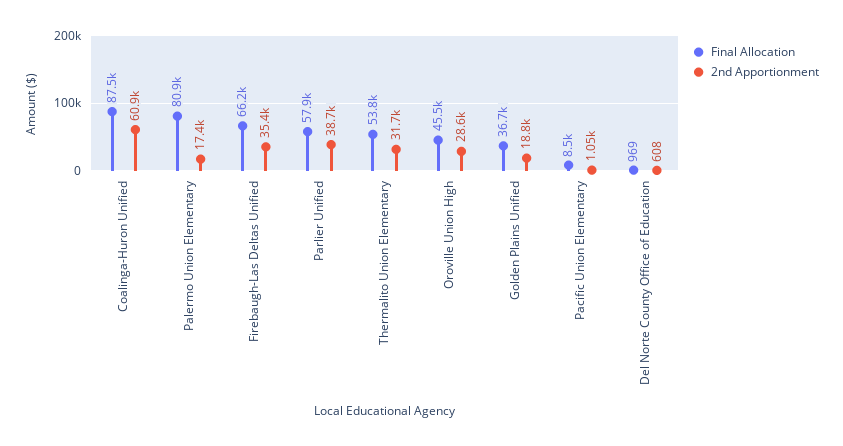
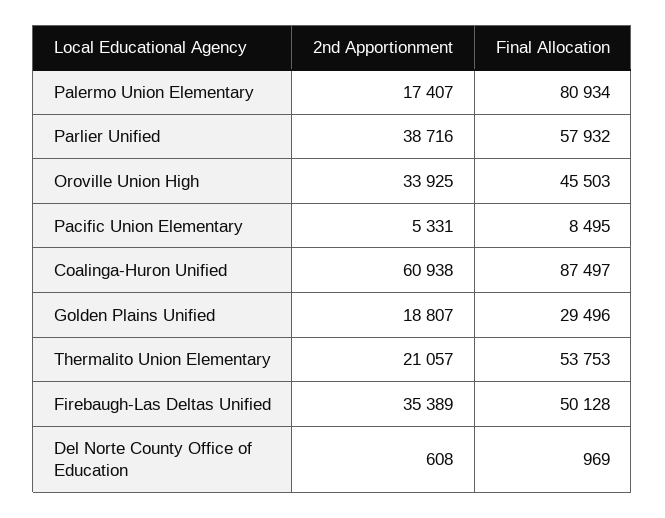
Final Allocation, Firebaugh-Las Deltas Unified: 66200 -> 50128
2nd Apportionment, Thermalito Union Elementary: 31700 -> 21057
2nd Apportionment, Oroville Union High: 28600 -> 33925
Final Allocation, Golden Plains Unified: 36700 -> 29496
2nd Apportionment, Pacific Union Elementary: 1050 -> 5331

